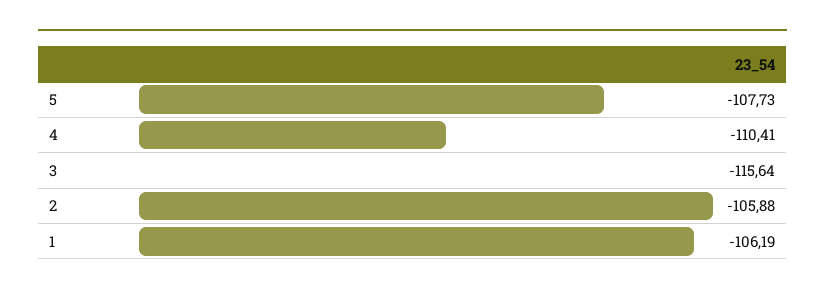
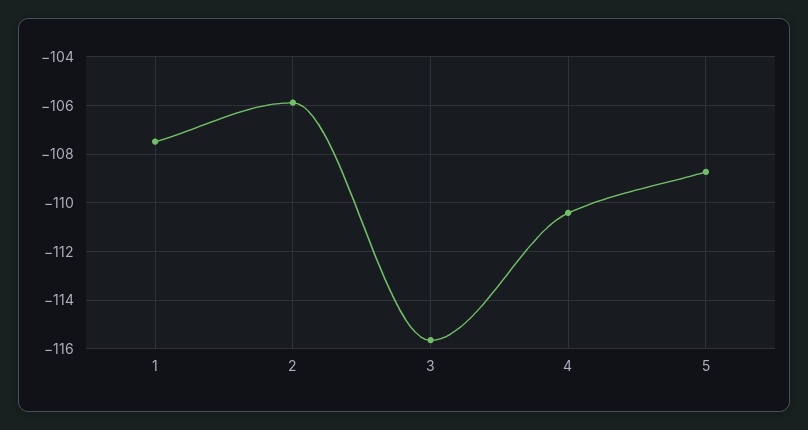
5: -107.73 -> -108.75
1: -106.19 -> -107.5

